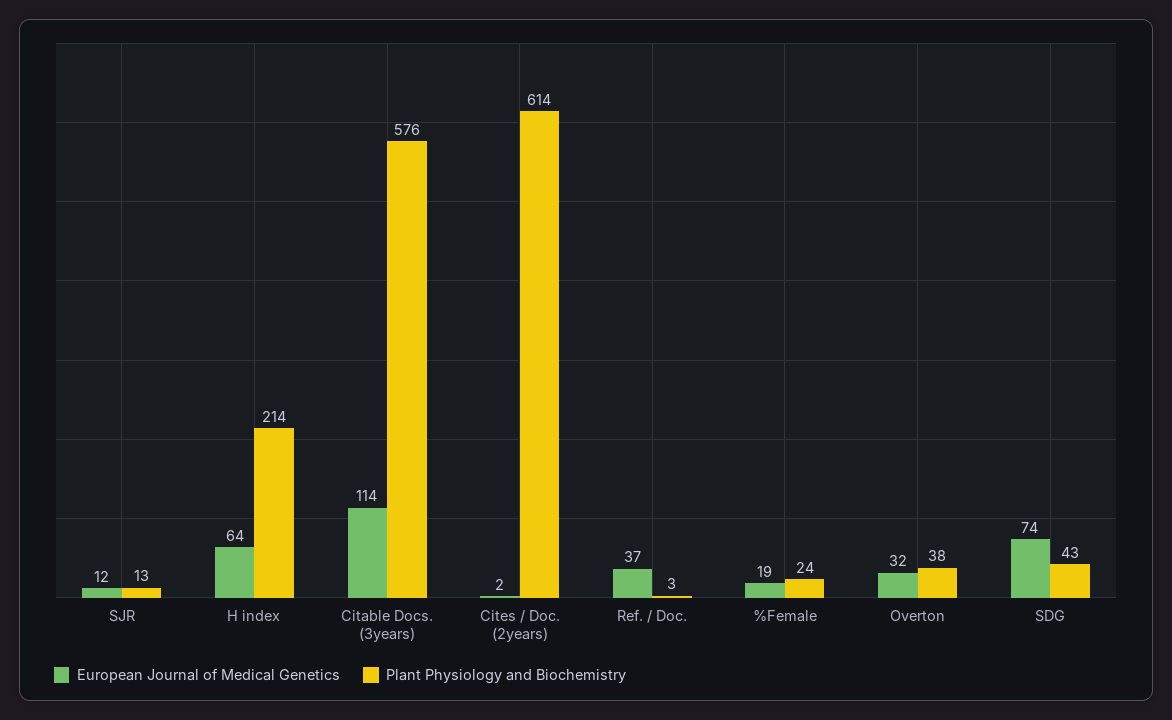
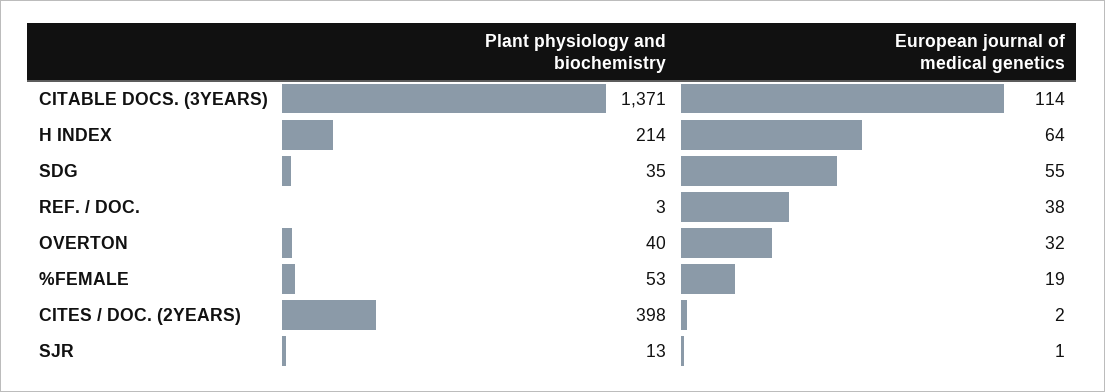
European Journal of Medical Genetics, SJR: 12 -> 1
Plant Physiology and Biochemistry, Citable Docs. (3years): 576 -> 1371
Plant Physiology and Biochemistry, Cites / Doc. (2years): 614 -> 398
European Journal of Medical Genetics, Ref. / Doc.: 37 -> 38
Plant Physiology and Biochemistry, %Female: 24 -> 53
Plant Physiology and Biochemistry, Overton: 38 -> 40
European Journal of Medical Genetics, SDG: 74 -> 55
Plant Physiology and Biochemistry, SDG: 43 -> 35

